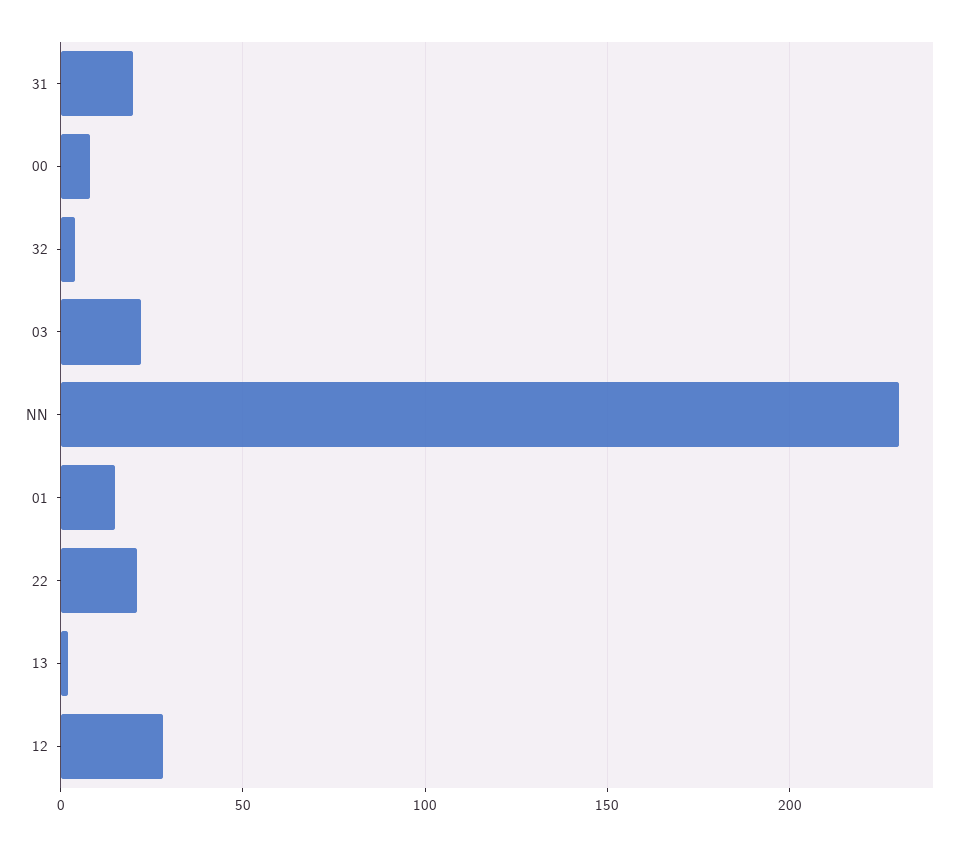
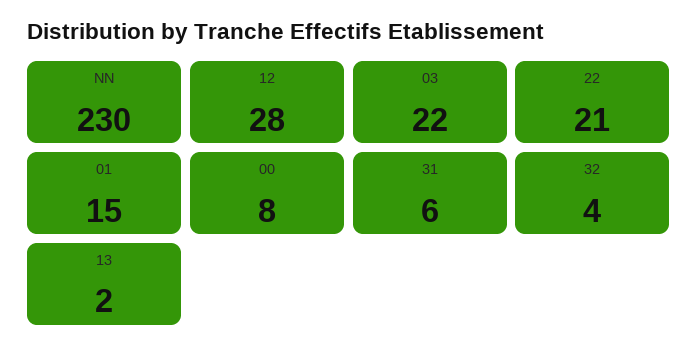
31: 20 -> 6

